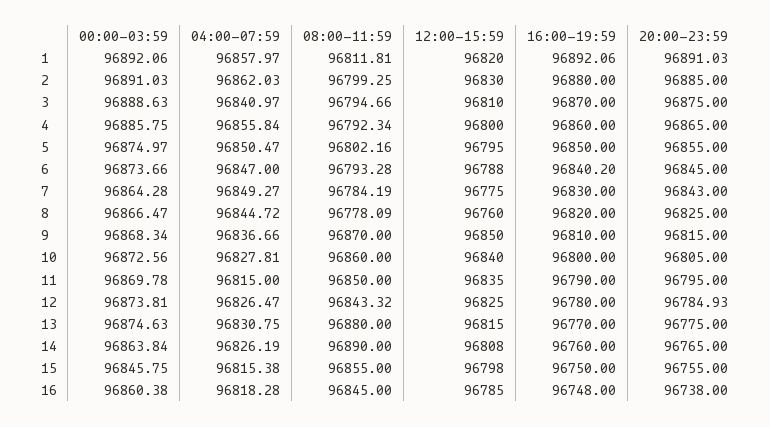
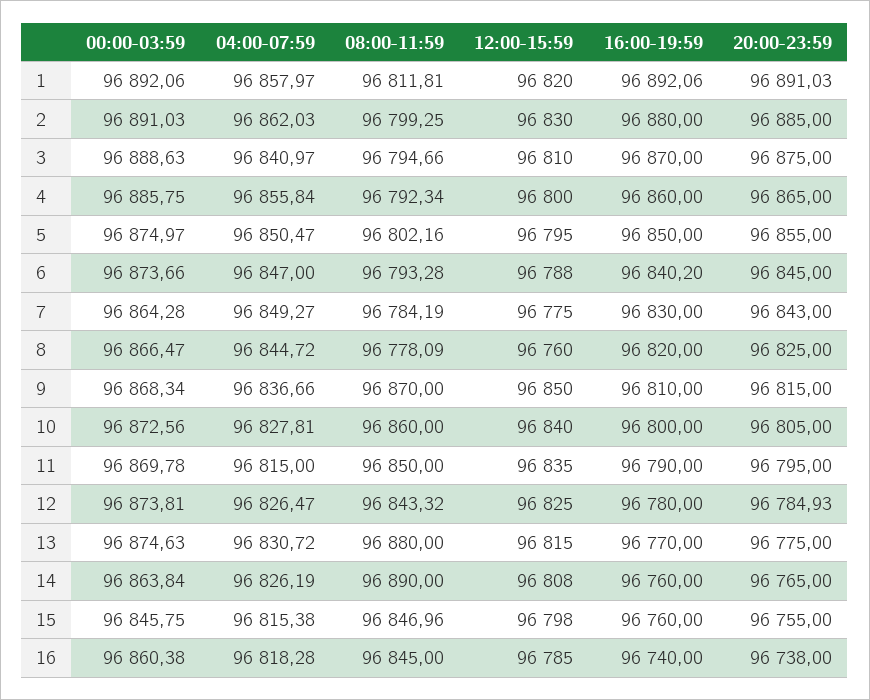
04:00-07:59, 13: 96830.75 -> 96830.72
08:00-11:59, 15: 96855 -> 96846.96
16:00-19:59, 15: 96750 -> 96760
16:00-19:59, 16: 96748 -> 96740

